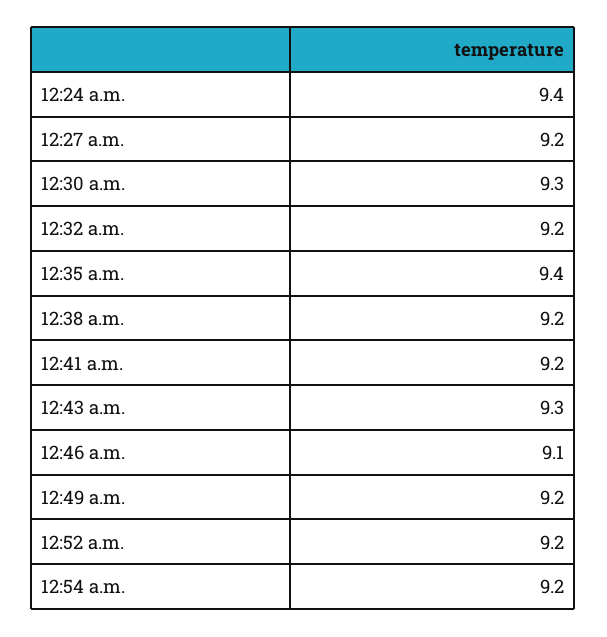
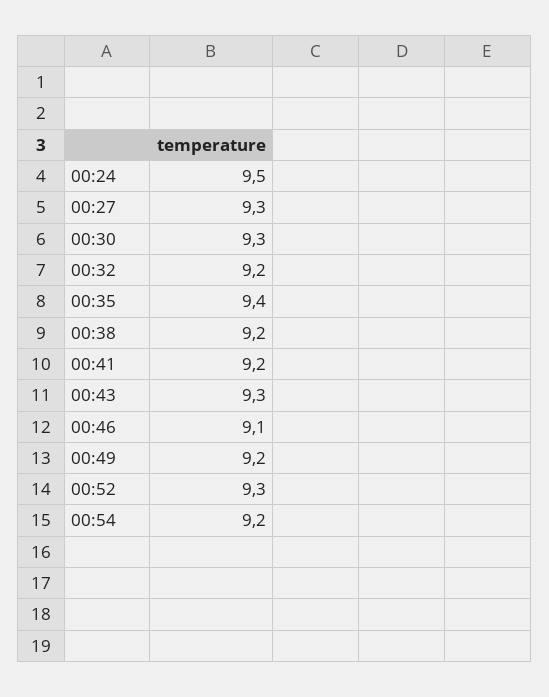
12:24 a.m.: 9.4 -> 9.5
12:27 a.m.: 9.2 -> 9.3
12:52 a.m.: 9.2 -> 9.3

